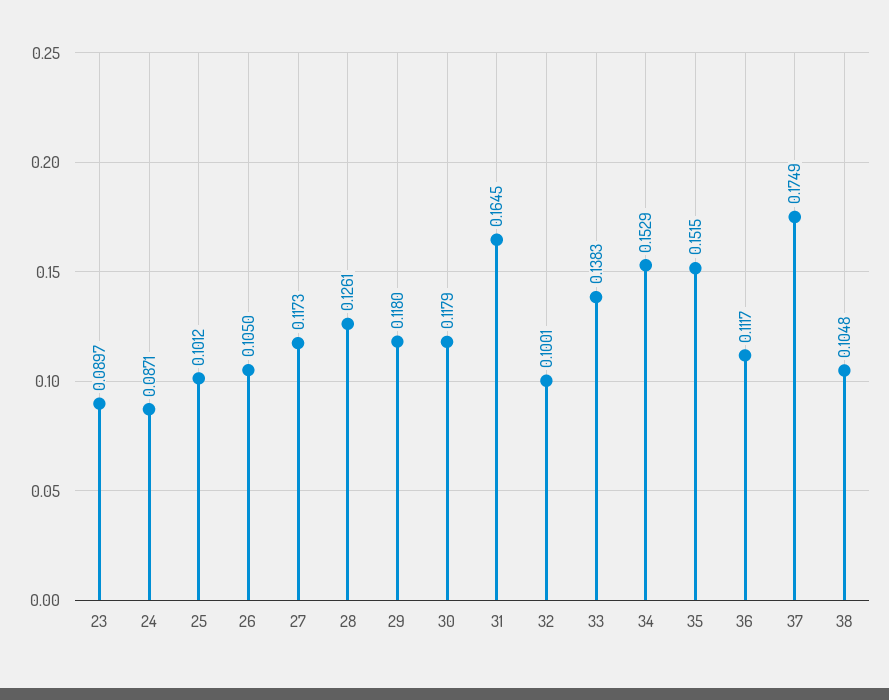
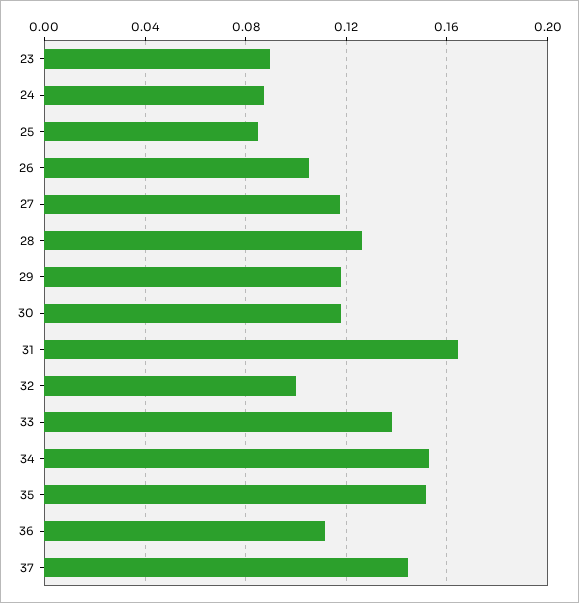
25: 0.1012 -> 0.085
37: 0.1749 -> 0.145
38: 0.1048 -> none

